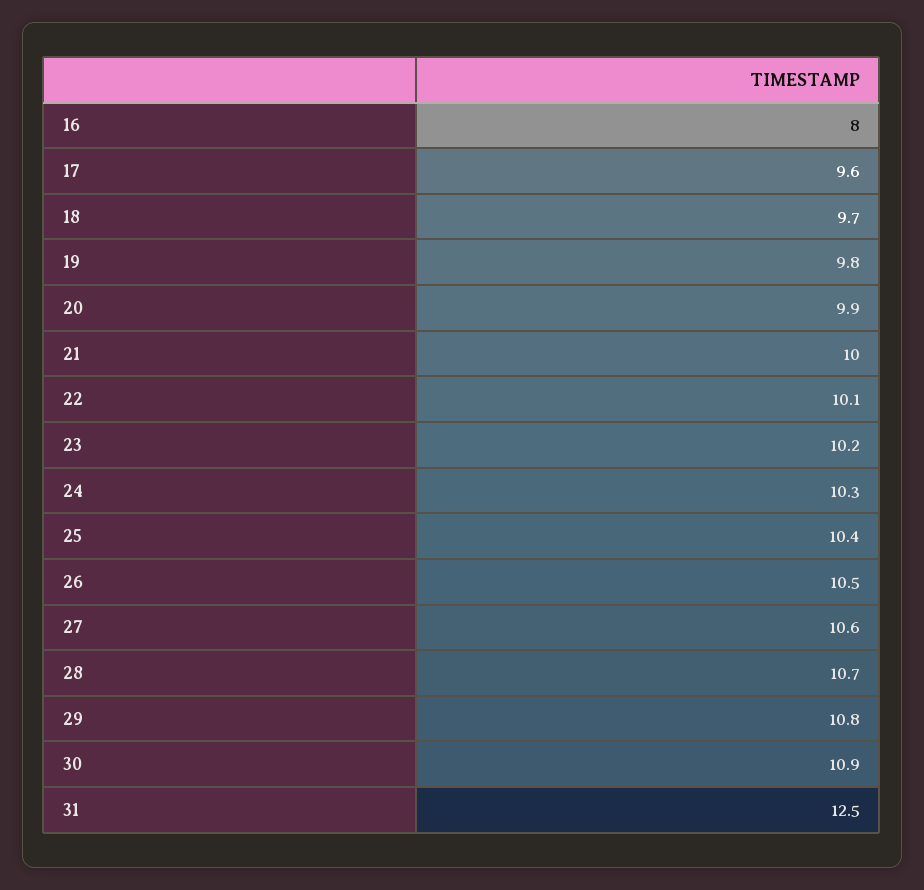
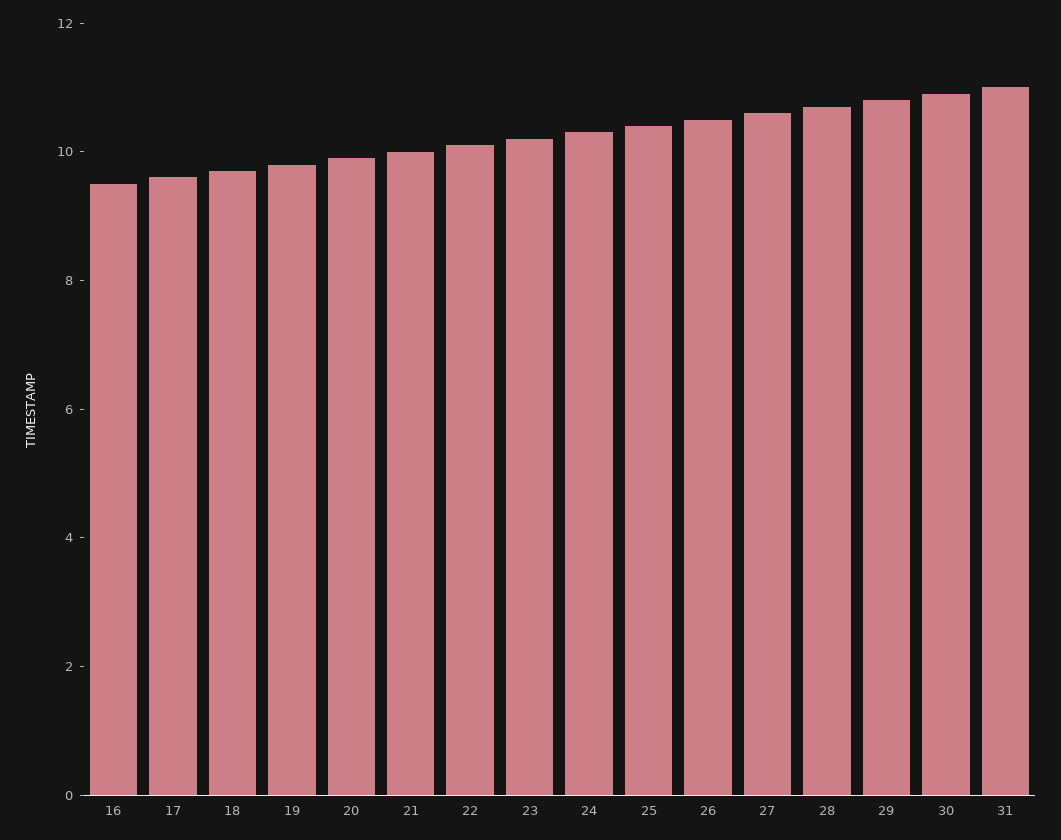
16: 8 -> 9.5
31: 12.5 -> 11

